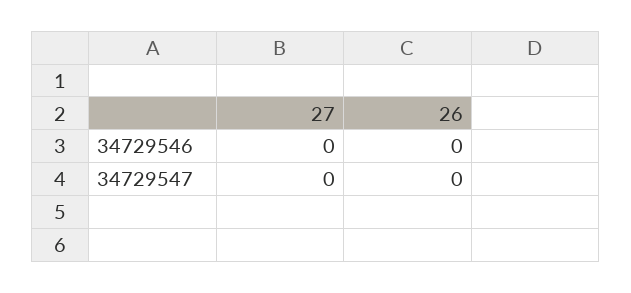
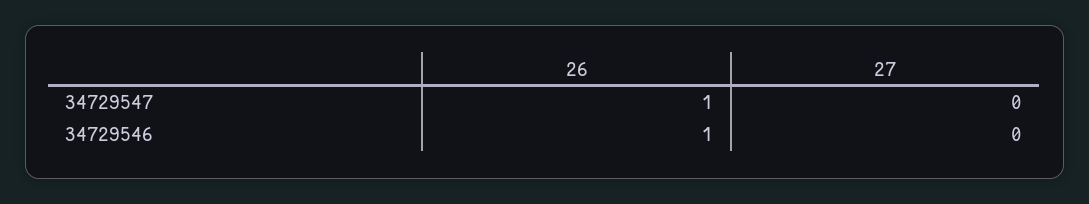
26, 34729546: 0 -> 1
26, 34729547: 0 -> 1

